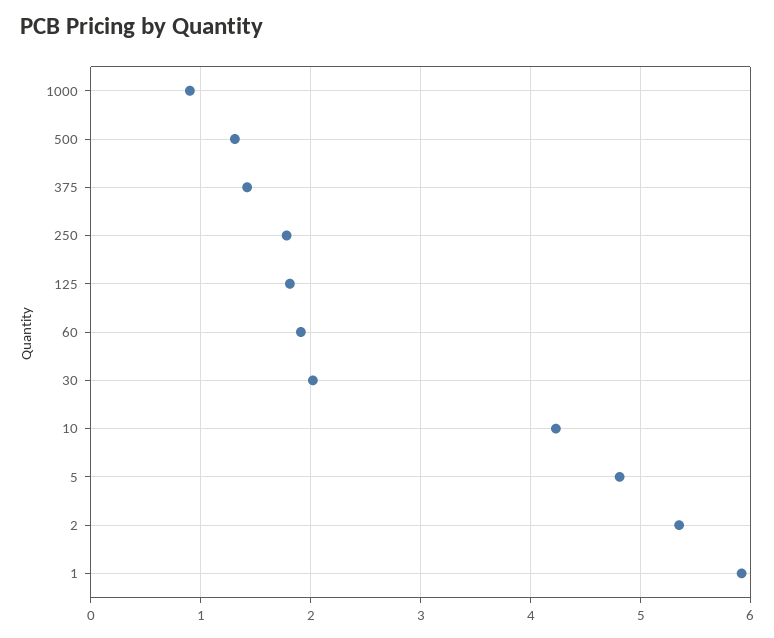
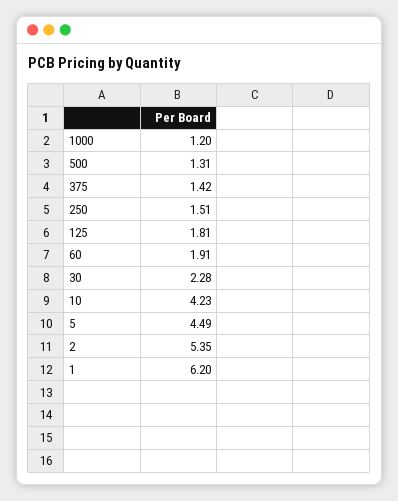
1000: 0.9 -> 1.2
250: 1.8 -> 1.51
30: 2 -> 2.28
5: 4.8 -> 4.49
1: 5.9 -> 6.2

